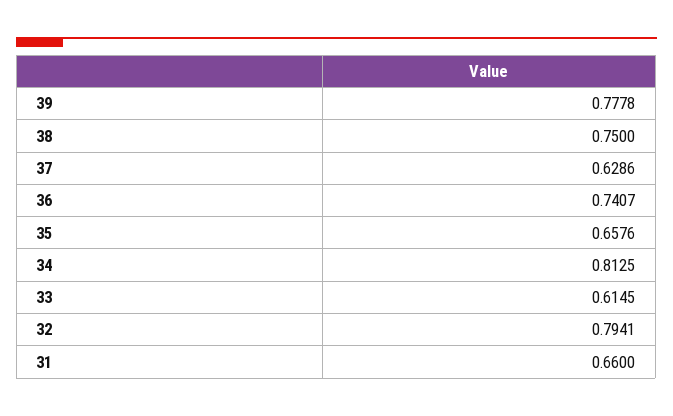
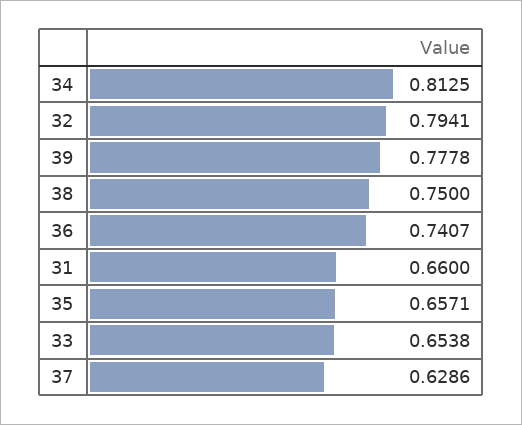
35: 0.6576 -> 0.6571
33: 0.6145 -> 0.6538

